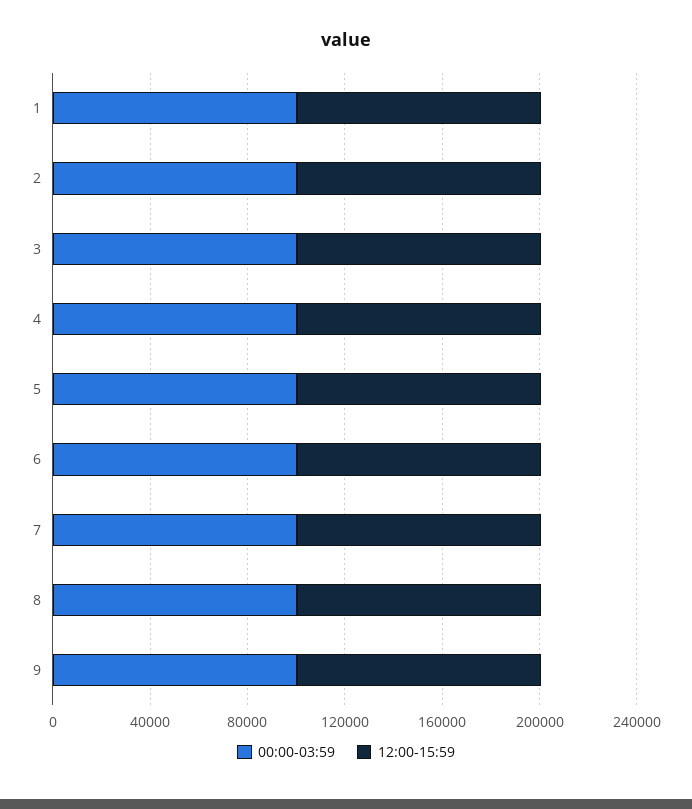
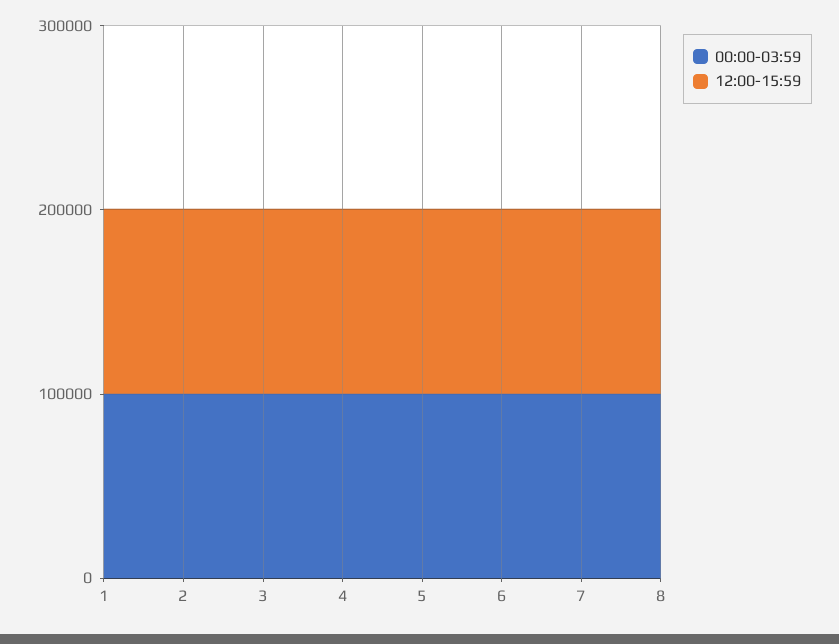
00:00-03:59, 9: 100000 -> none
12:00-15:59, 9: 100000 -> none

